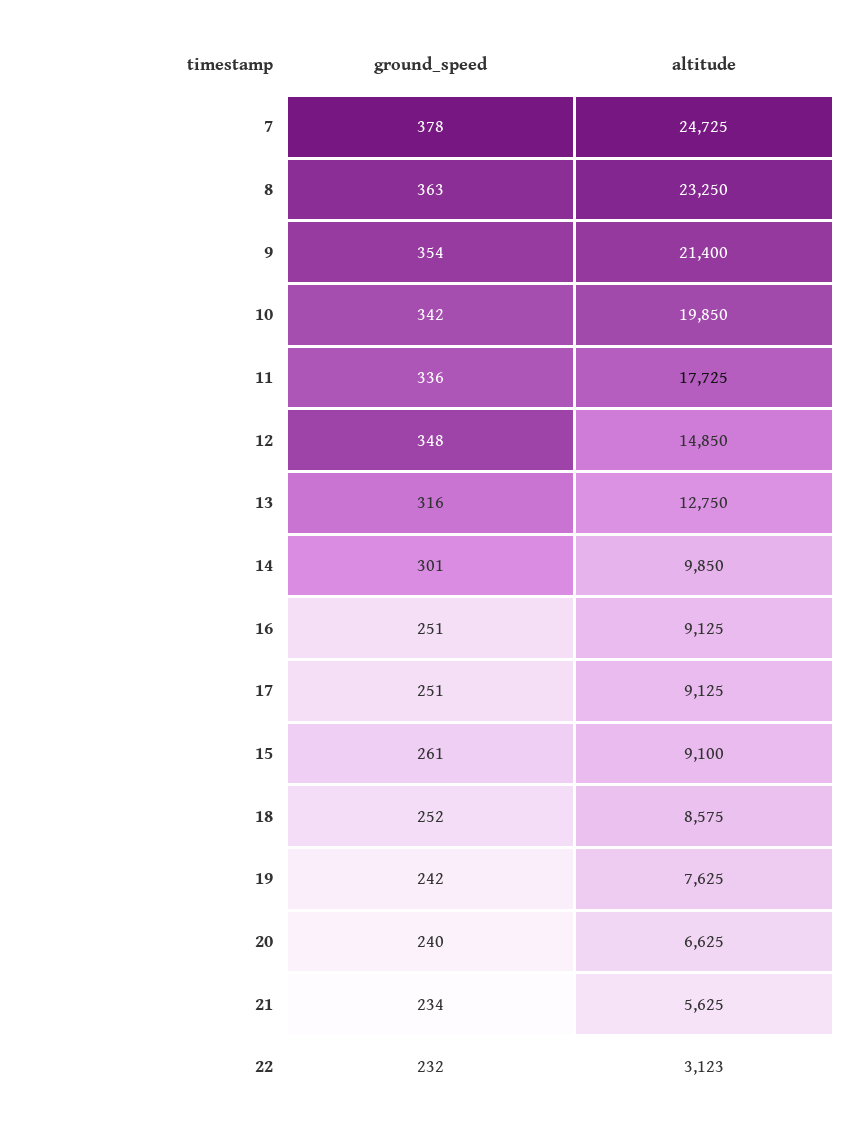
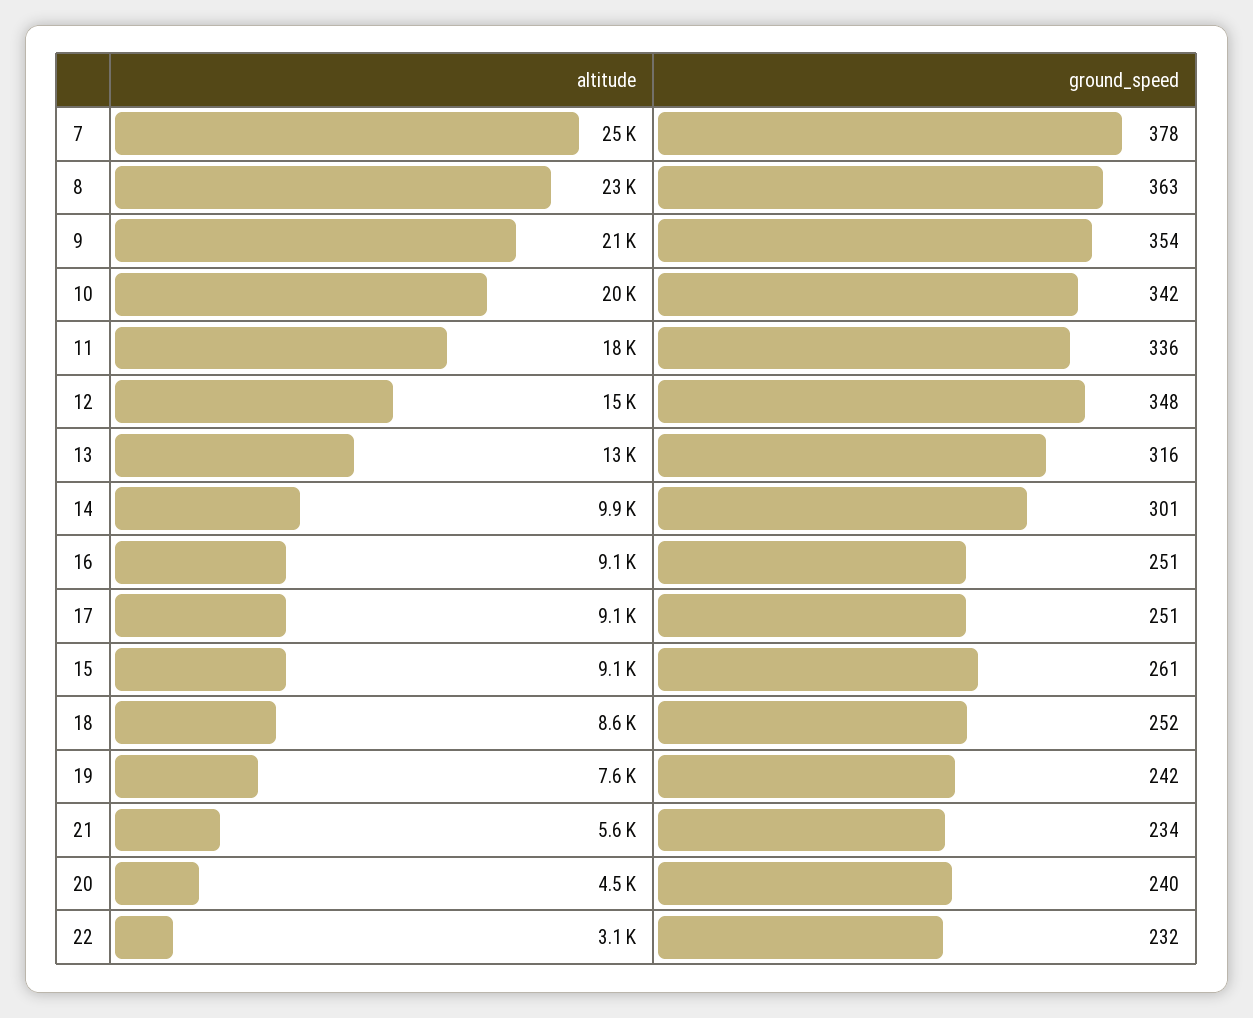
altitude, 20: 6625 -> 4500

